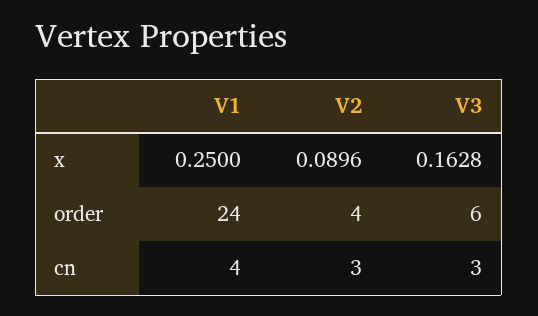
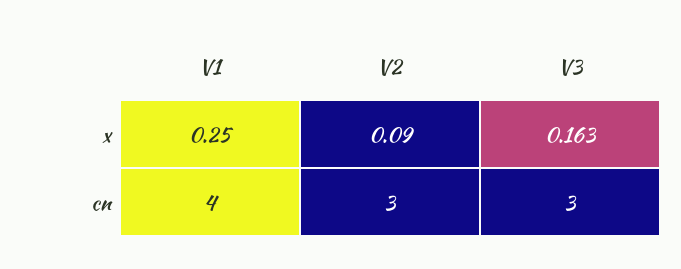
V1, order: 24 -> none
V2, order: 4 -> none
V3, order: 6 -> none

